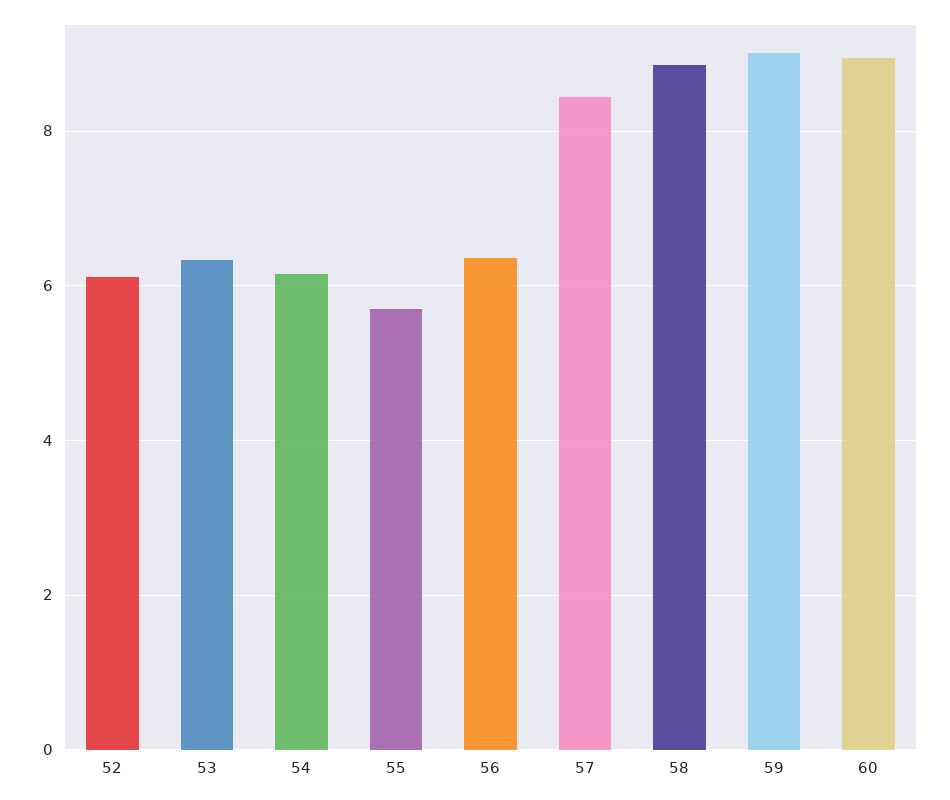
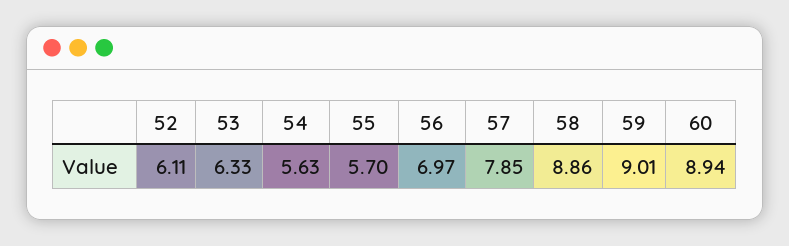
54: 6.2 -> 5.63
56: 6.4 -> 6.97
57: 8.4 -> 7.85

